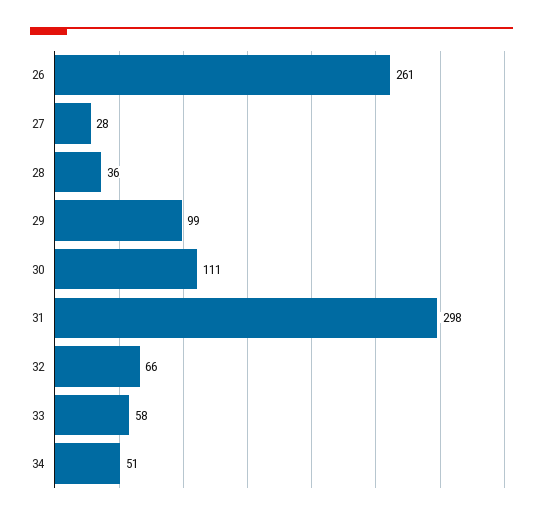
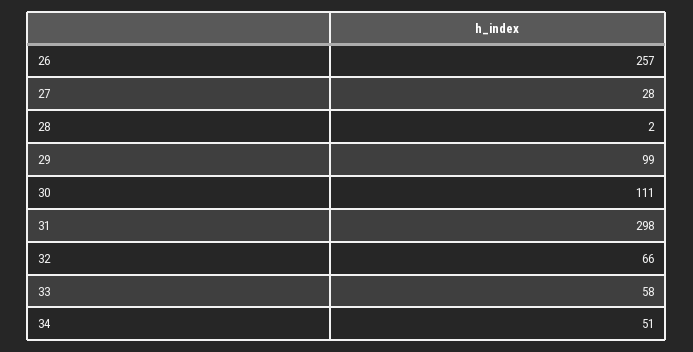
26: 261 -> 257
28: 36 -> 2

